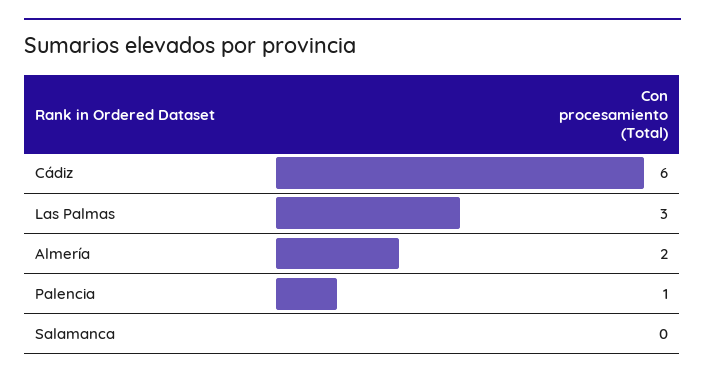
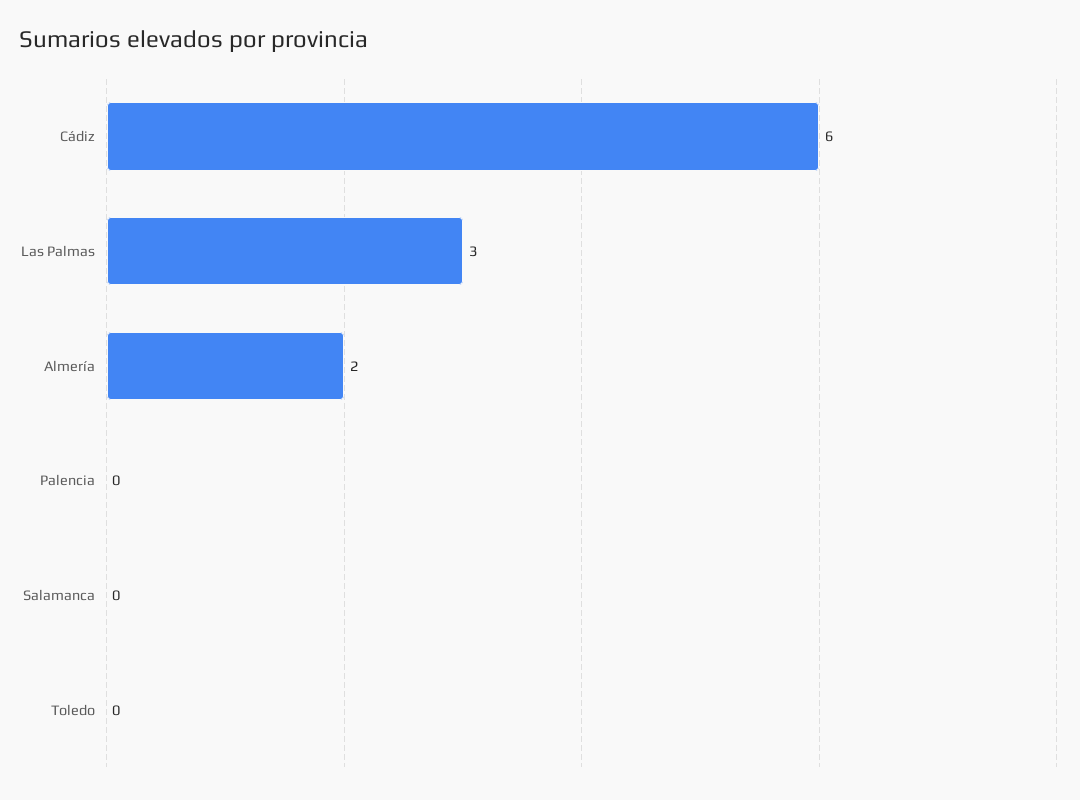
Palencia: 1 -> 0
Toledo: none -> 0

